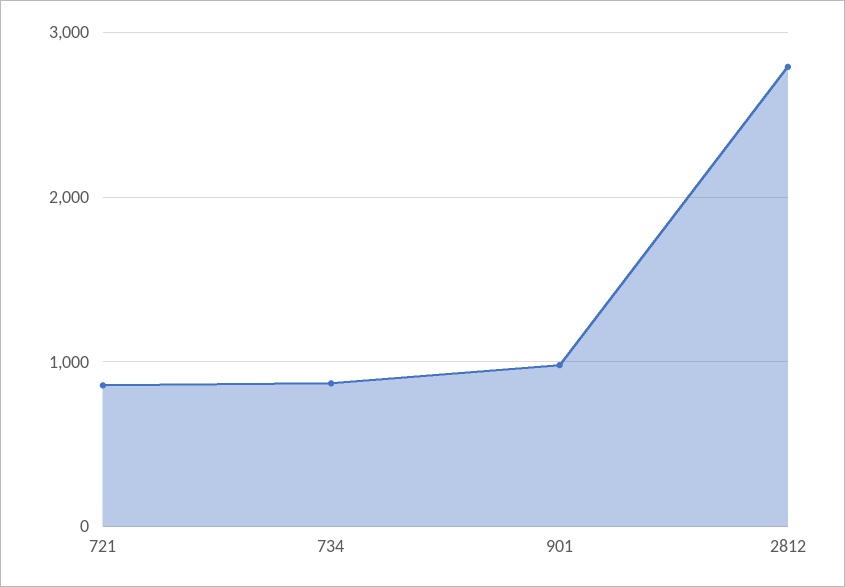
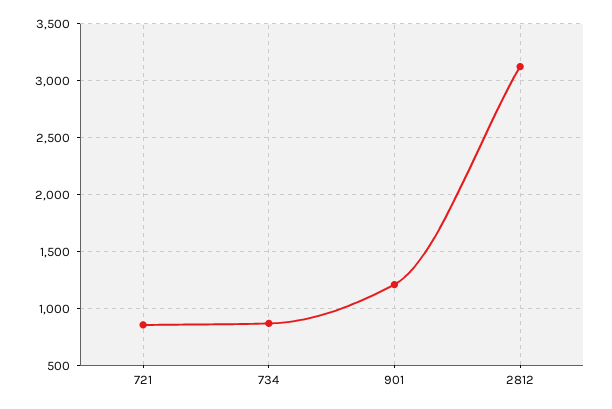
901: 1000 -> 1200
2812: 2800 -> 3100

